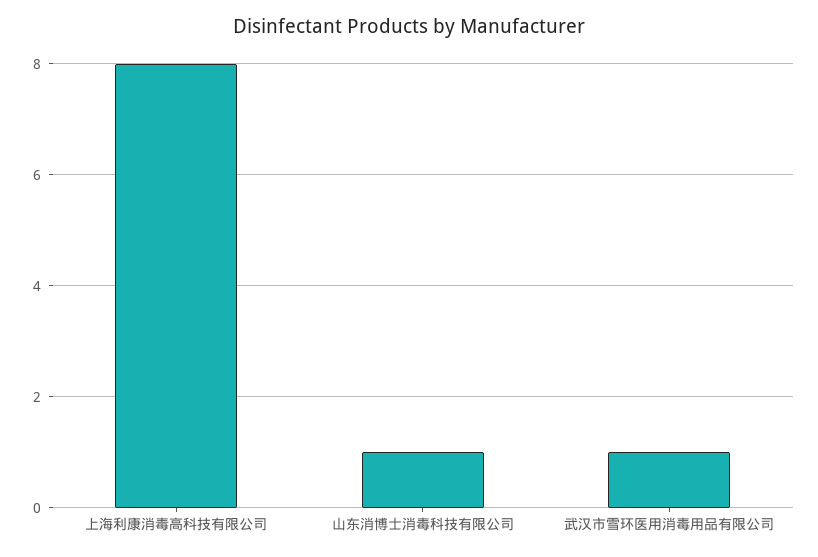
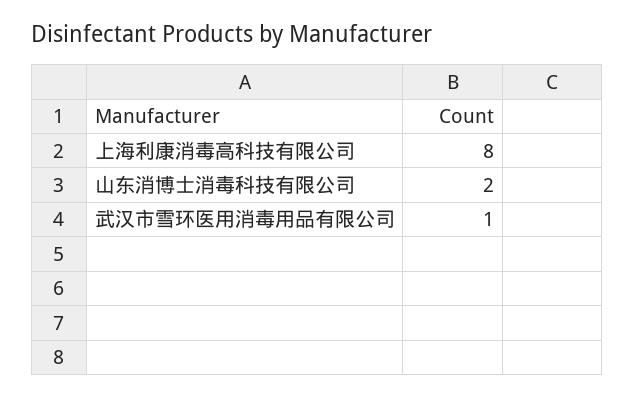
山东消博士消毒科技有限公司: 1 -> 2

